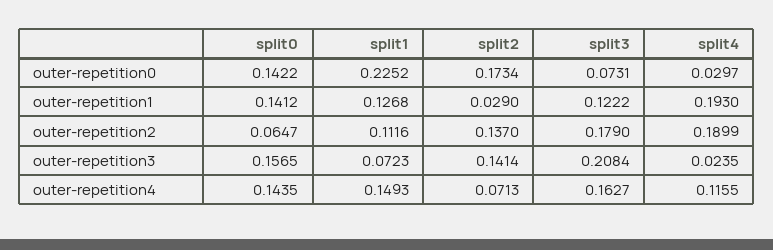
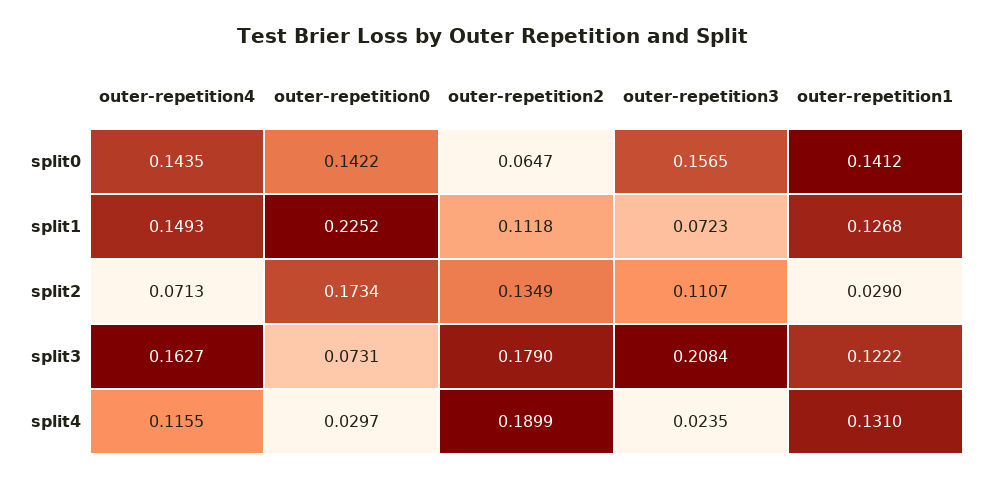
split4, outer-repetition1: 0.193 -> 0.131
split1, outer-repetition2: 0.1116 -> 0.1118
split2, outer-repetition2: 0.137 -> 0.1349
split2, outer-repetition3: 0.1414 -> 0.1107

